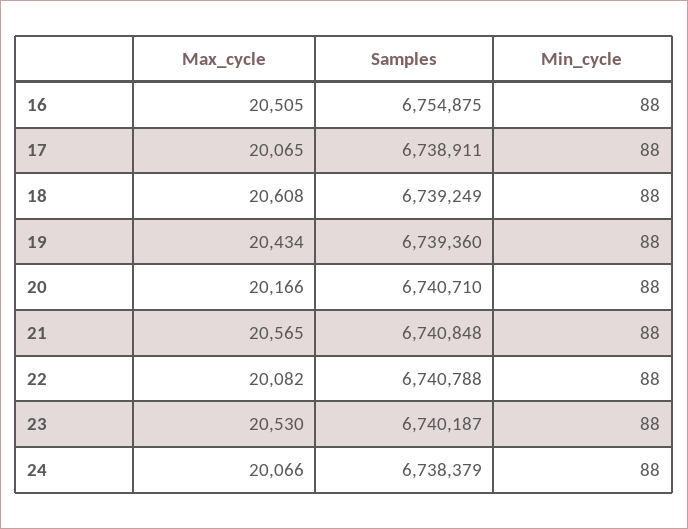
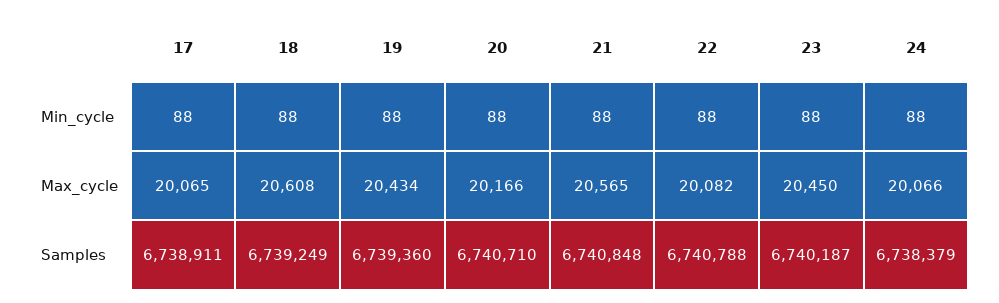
Max_cycle, 16: 20505 -> none
Samples, 16: 6754875 -> none
Min_cycle, 16: 88 -> none
Max_cycle, 23: 20530 -> 20450

